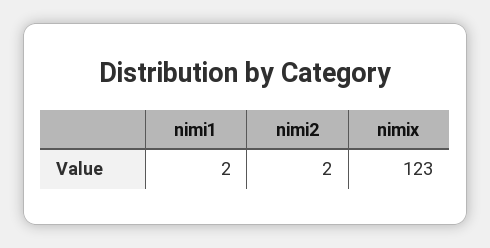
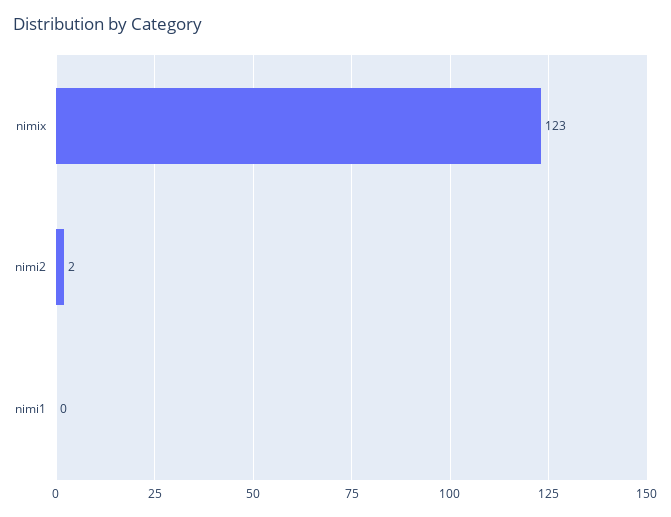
nimi1: 2 -> 0

